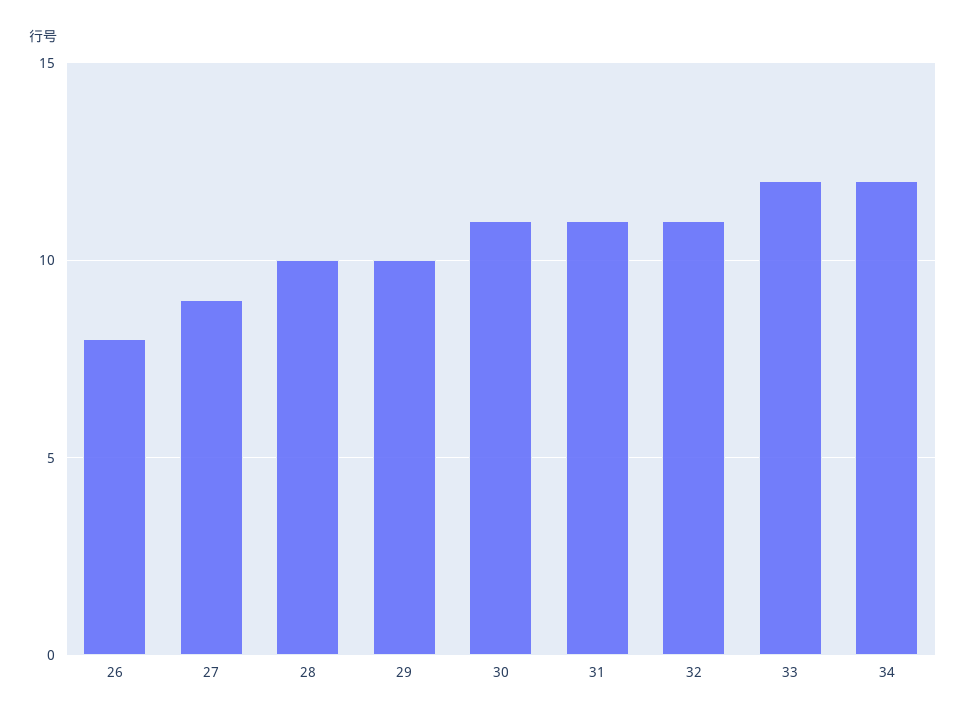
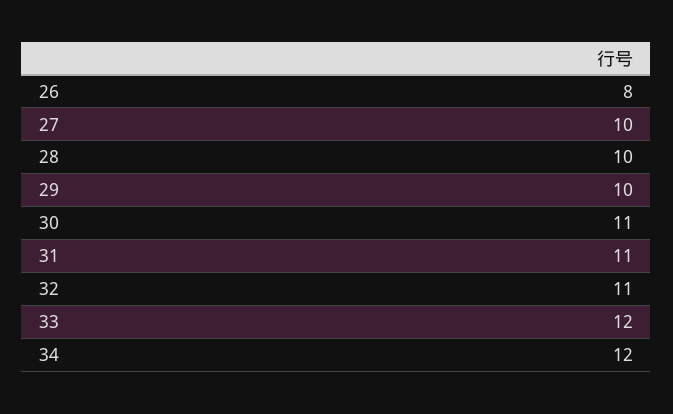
27: 9 -> 10

